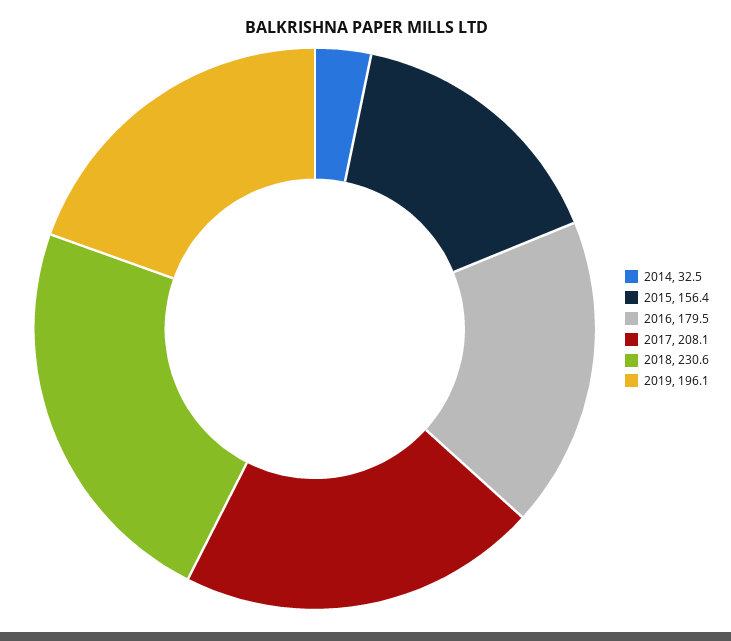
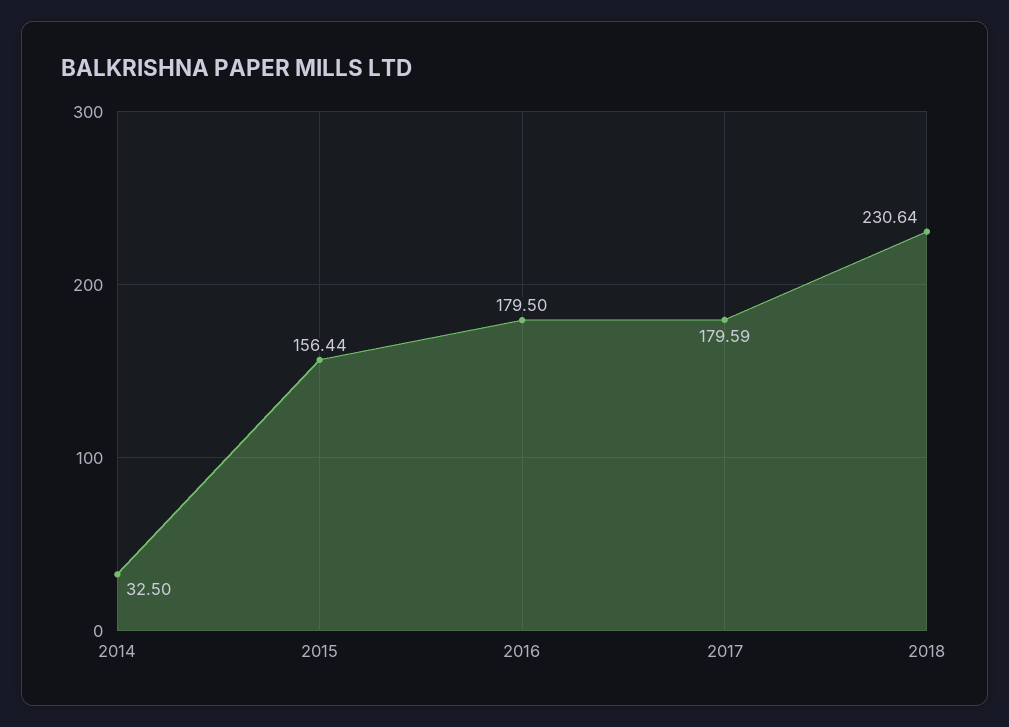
2017: 208.1 -> 179.59
2019: 196.1 -> none

